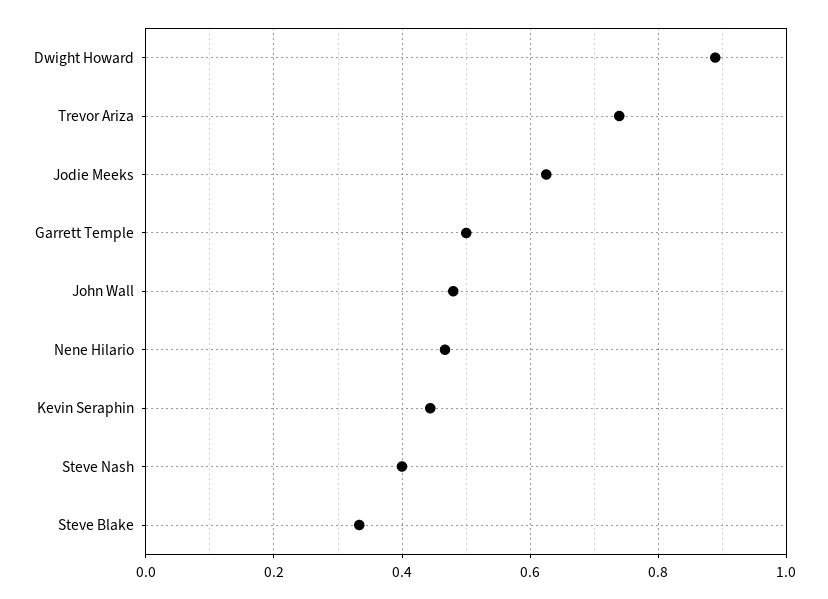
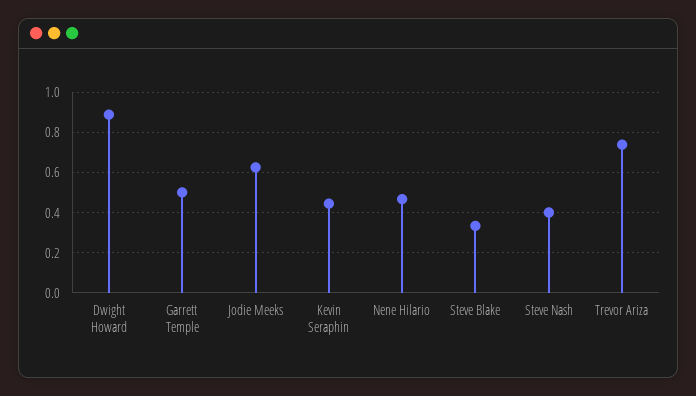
John Wall: 0.48 -> none

